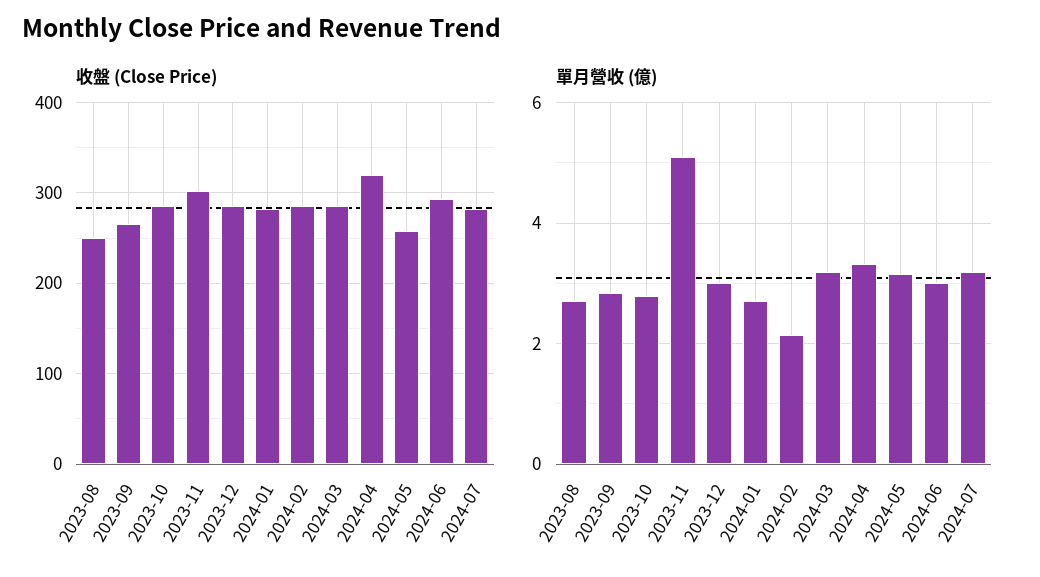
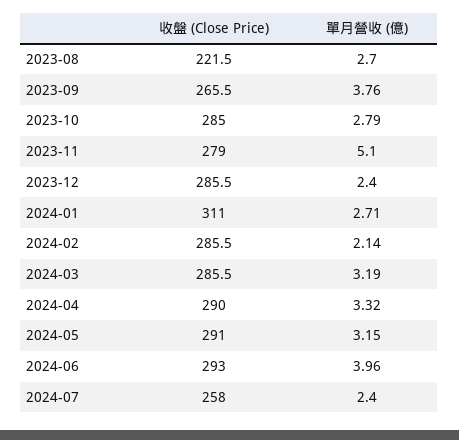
收盤 (Close Price), 2023-08: 250 -> 221.5
收盤 (Close Price), 2023-11: 300 -> 279
收盤 (Close Price), 2024-01: 280 -> 311
收盤 (Close Price), 2024-04: 320 -> 290
收盤 (Close Price), 2024-05: 260 -> 291
收盤 (Close Price), 2024-07: 280 -> 258
單月營收 (億), 2023-09: 2.8 -> 3.76
單月營收 (億), 2023-12: 3 -> 2.4
單月營收 (億), 2024-06: 3 -> 3.96
單月營收 (億), 2024-07: 3.2 -> 2.4

